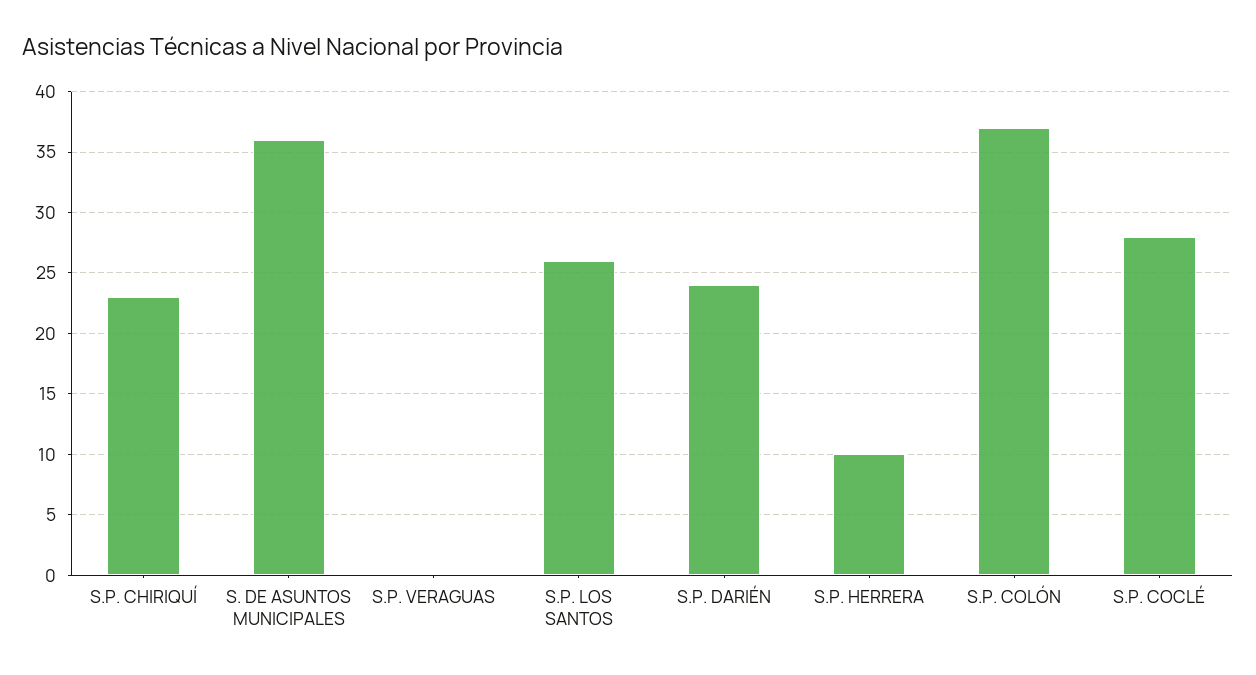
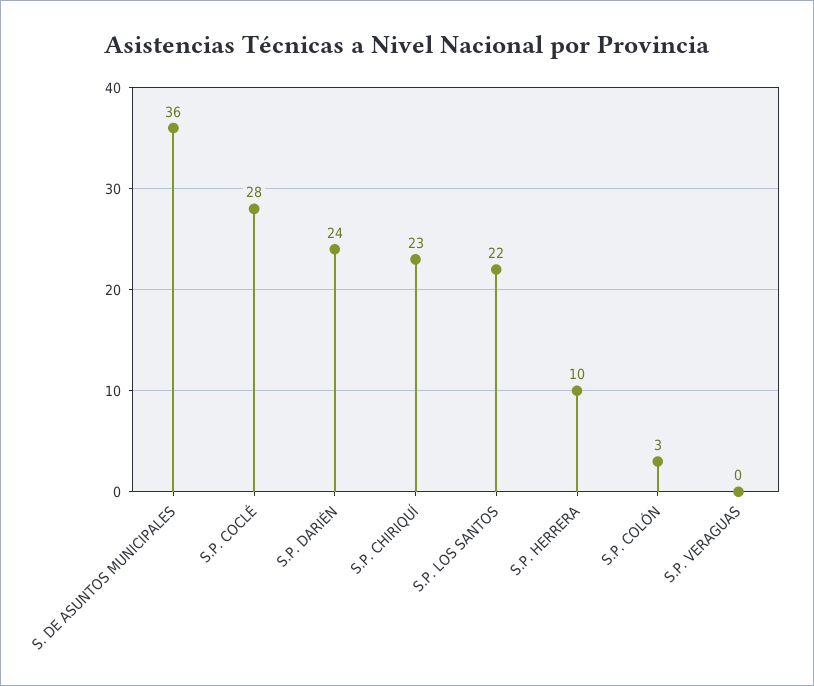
S.P. LOS SANTOS: 26 -> 22
S.P. COLÓN: 37 -> 3

